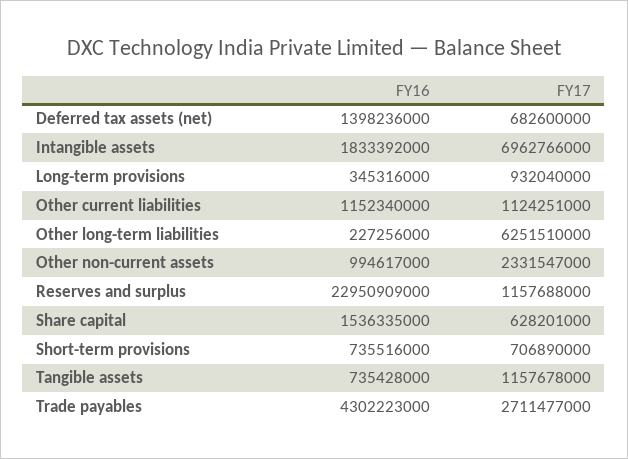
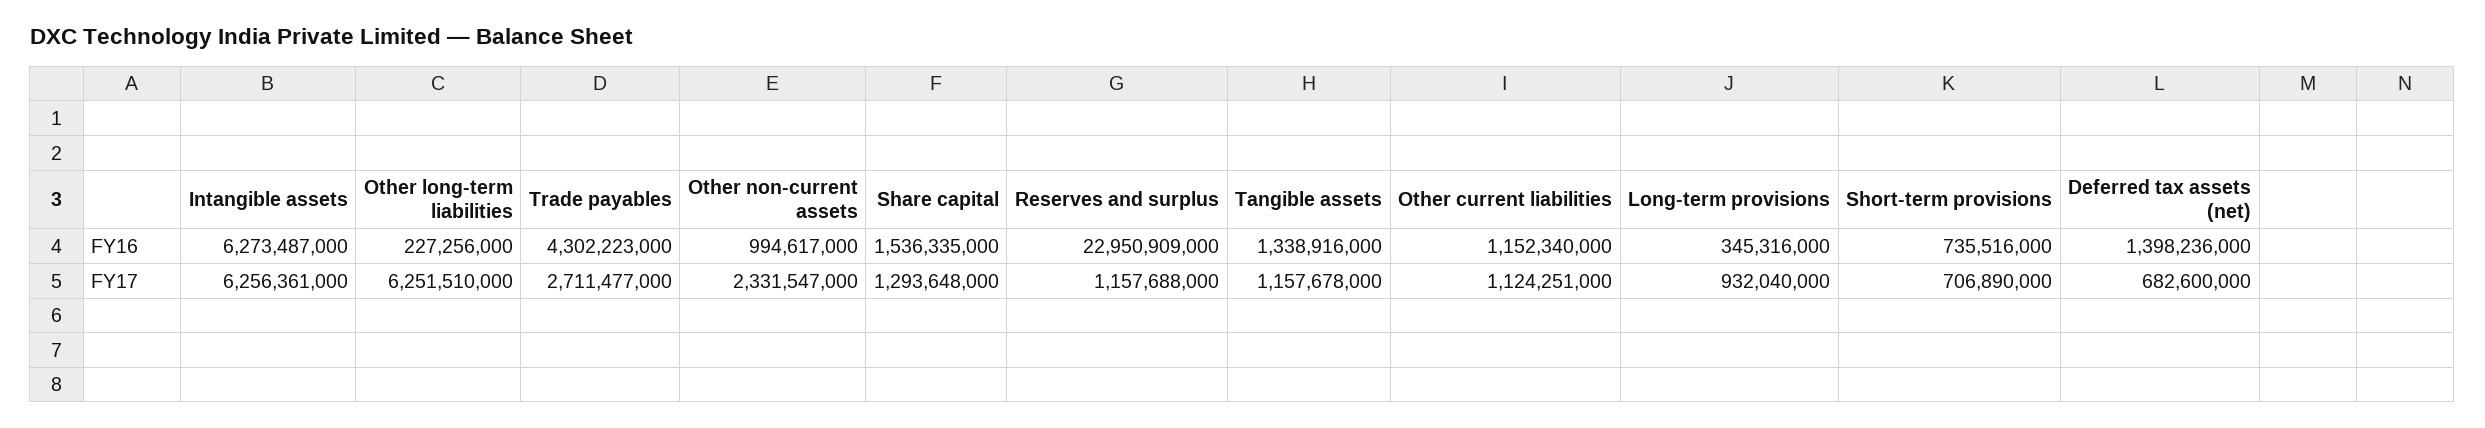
FY16, Intangible assets: 1833392000 -> 6273487000
FY17, Intangible assets: 6962766000 -> 6256361000
FY17, Share capital: 628201000 -> 1293648000
FY16, Tangible assets: 735428000 -> 1338916000

